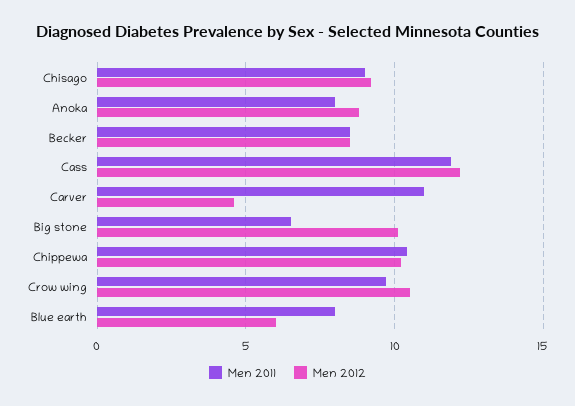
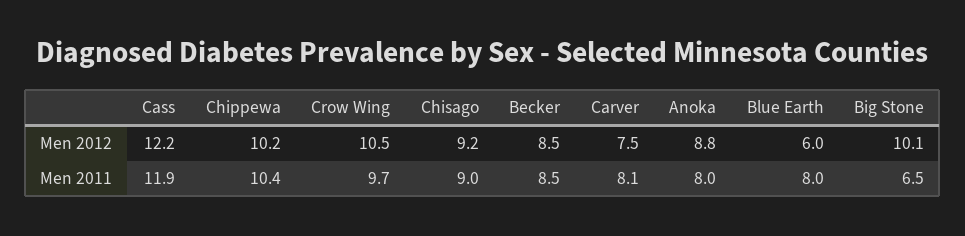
Men 2011, Carver: 11 -> 8.1
Men 2012, Carver: 4.5 -> 7.5

